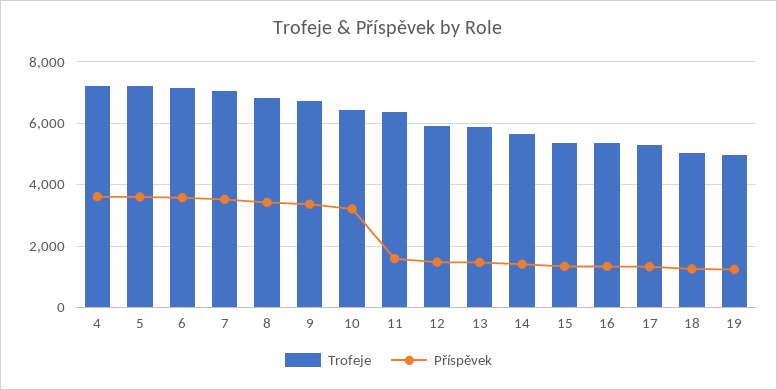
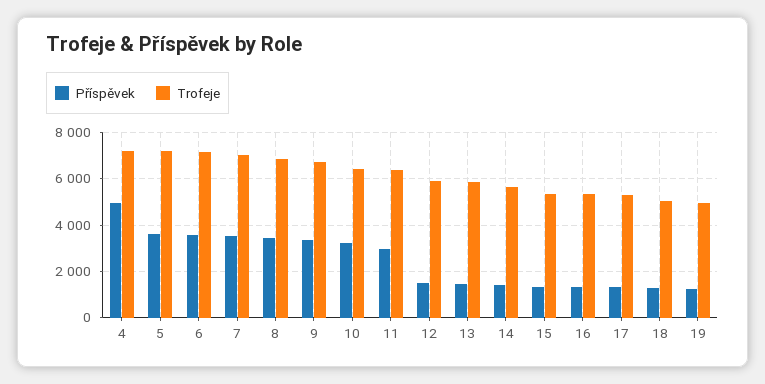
Příspěvek, 4: 3600 -> 5000
Příspěvek, 11: 1600 -> 3000

